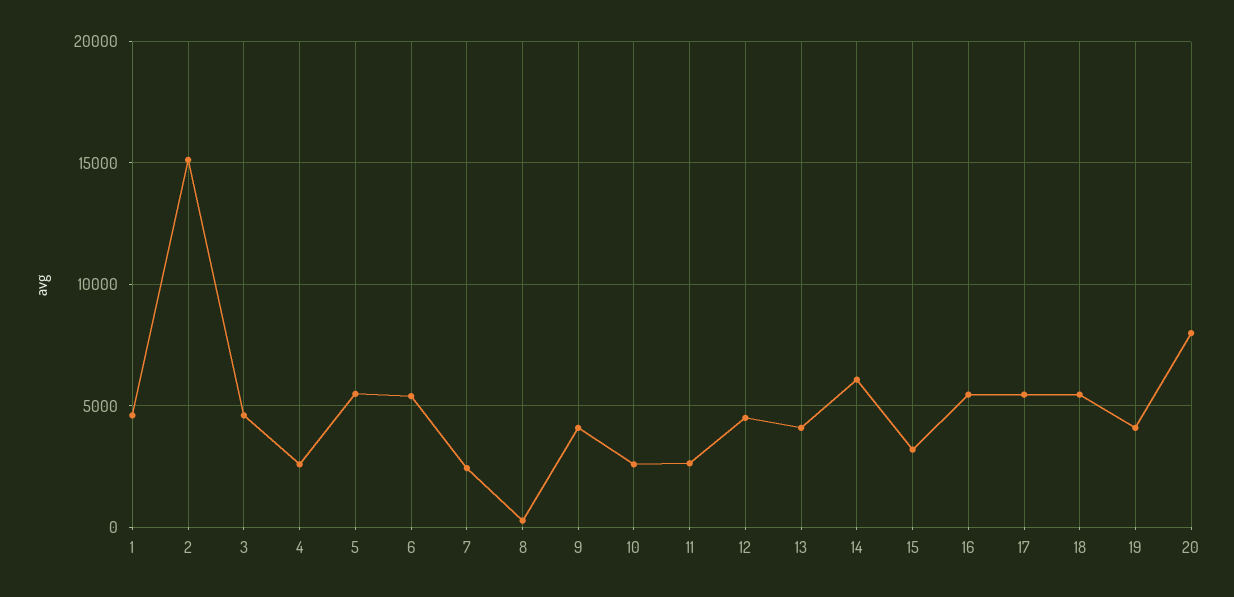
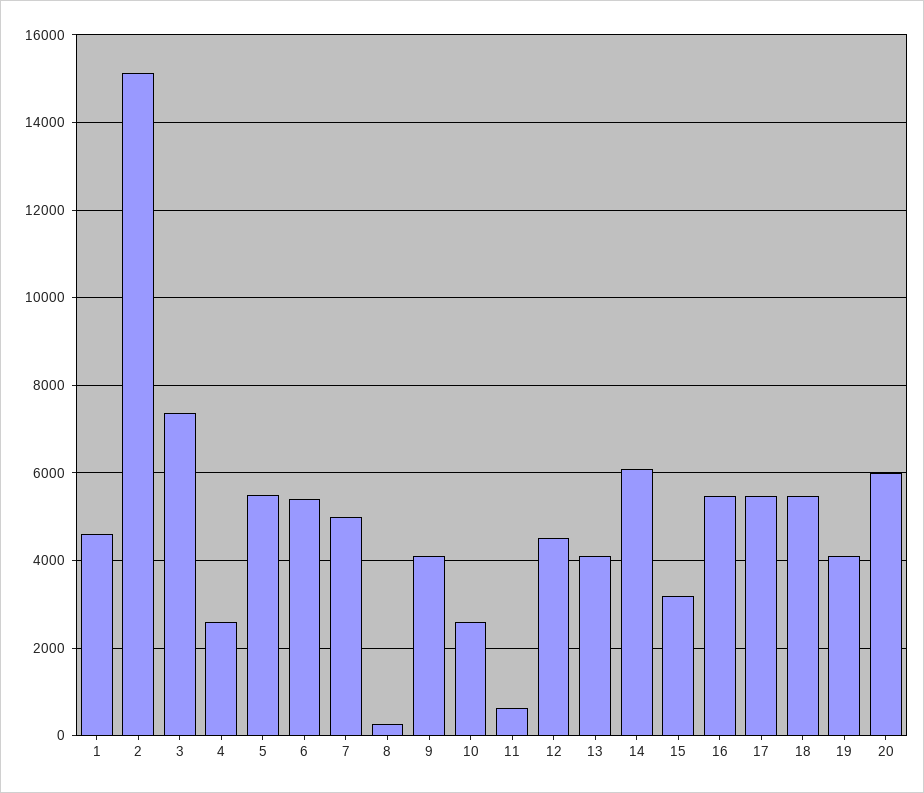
3: 4500 -> 7400
7: 2500 -> 5000
11: 2500 -> 600
20: 8000 -> 6000

